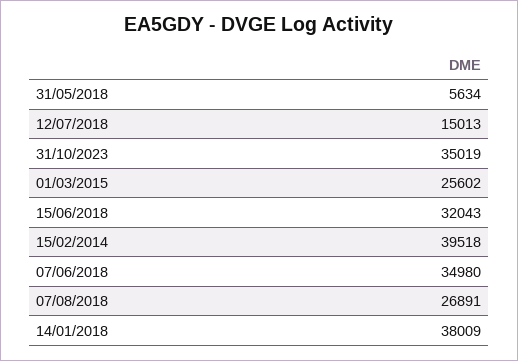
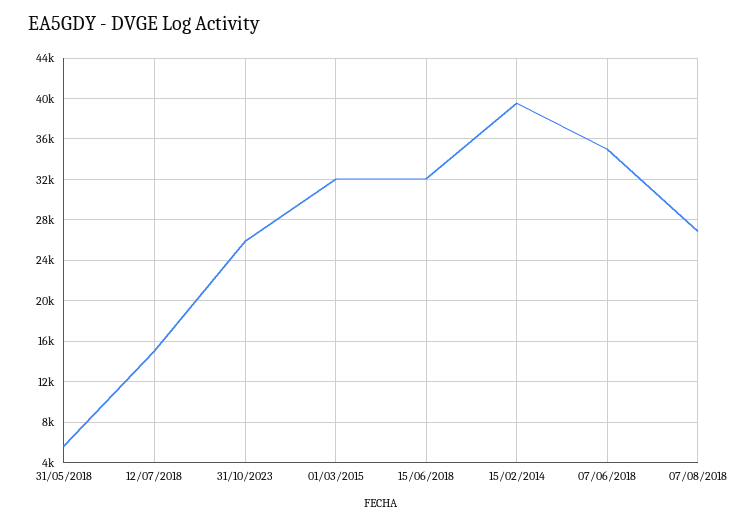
31/10/2023: 35019 -> 26000
01/03/2015: 25602 -> 32000
14/01/2018: 38009 -> none

